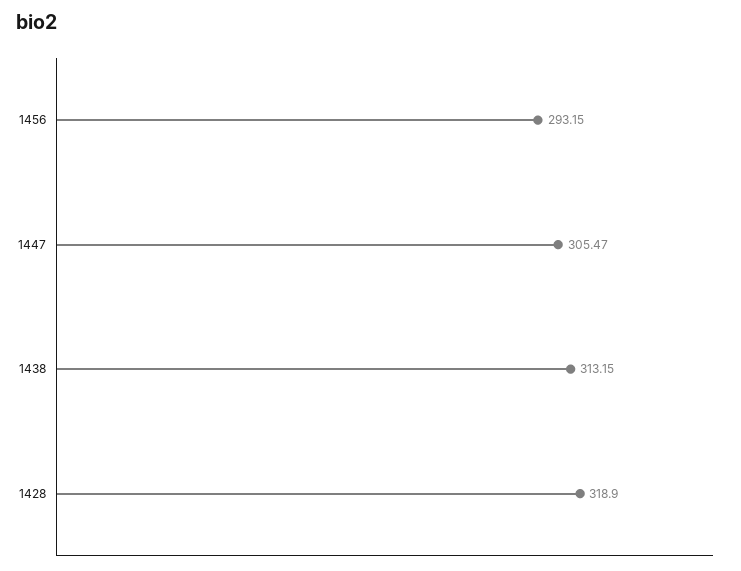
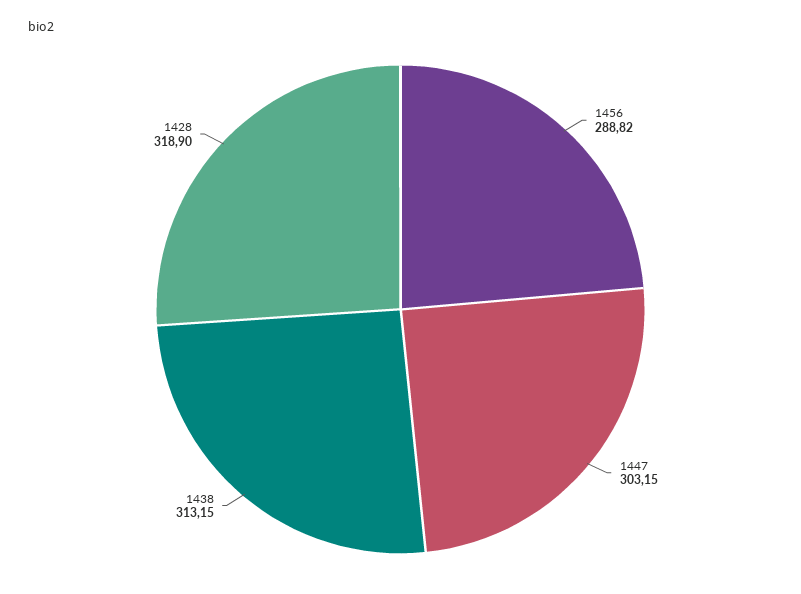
1456: 293.15 -> 288.82
1447: 305.47 -> 303.15

